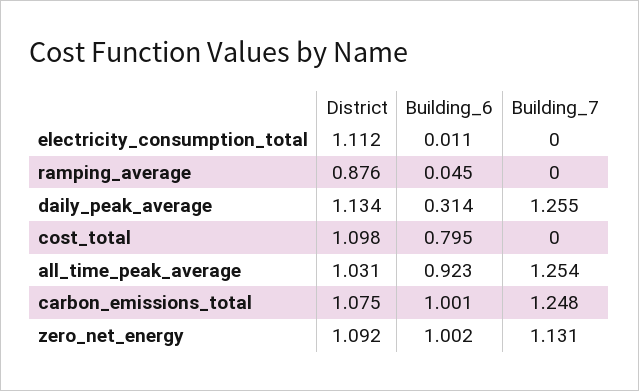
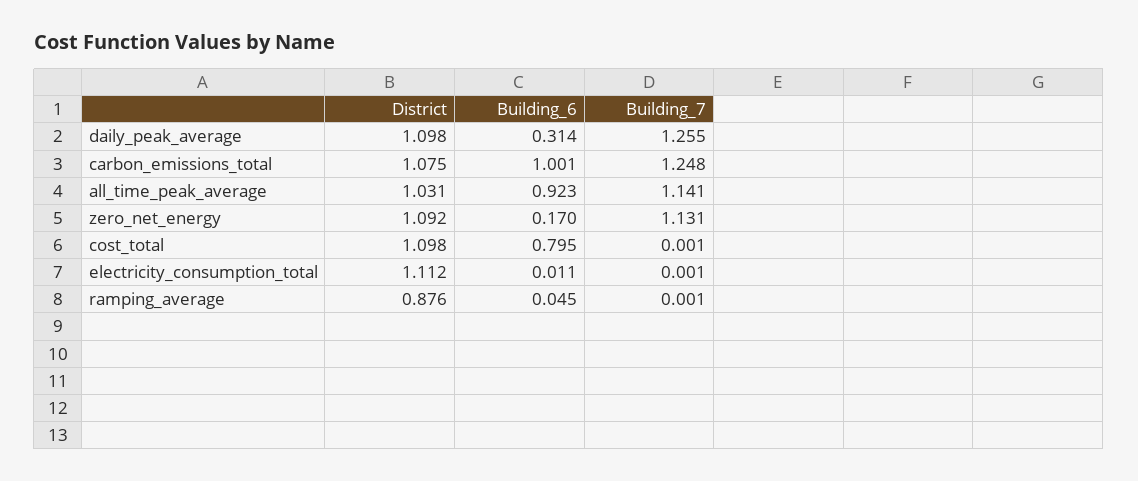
Building_7, electricity_consumption_total: 0 -> 0.001
Building_7, ramping_average: 0 -> 0.001
District, daily_peak_average: 1.134 -> 1.098
Building_7, cost_total: 0 -> 0.001
Building_7, all_time_peak_average: 1.254 -> 1.141
Building_6, zero_net_energy: 1.002 -> 0.17

